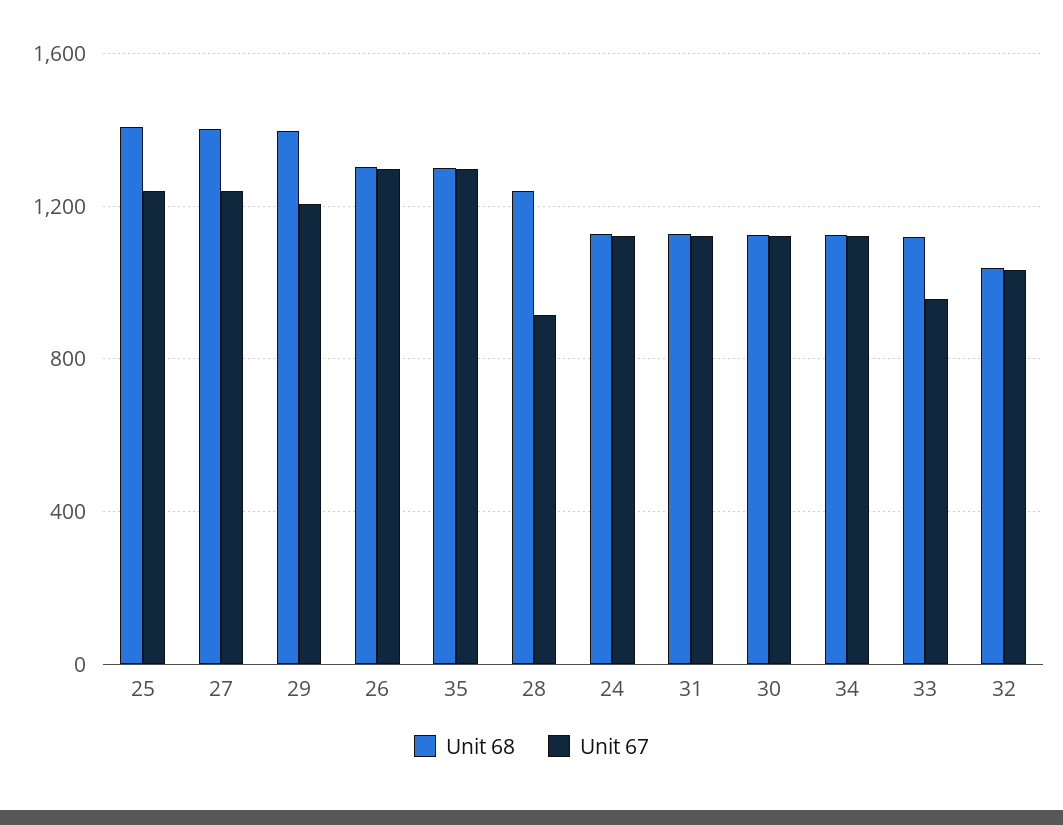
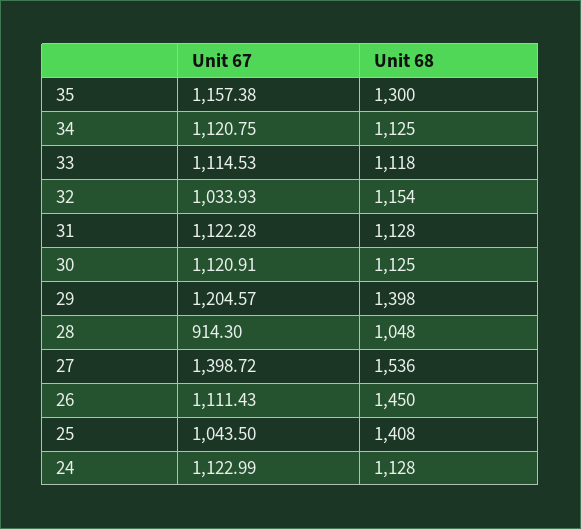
Unit 67, 25: 1250 -> 1043.5
Unit 68, 27: 1400 -> 1536
Unit 67, 27: 1250 -> 1398.72
Unit 68, 26: 1300 -> 1450
Unit 67, 26: 1300 -> 1111.43
Unit 67, 35: 1300 -> 1157.38
Unit 68, 28: 1250 -> 1048
Unit 67, 33: 950 -> 1114.53
Unit 68, 32: 1050 -> 1154

